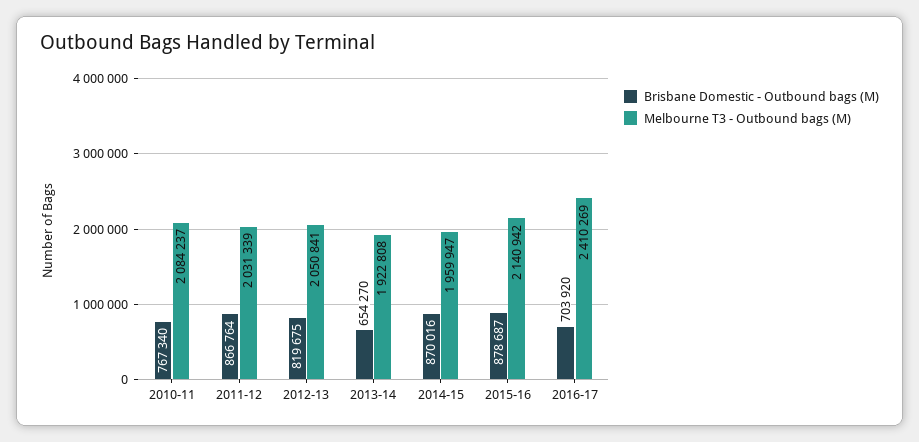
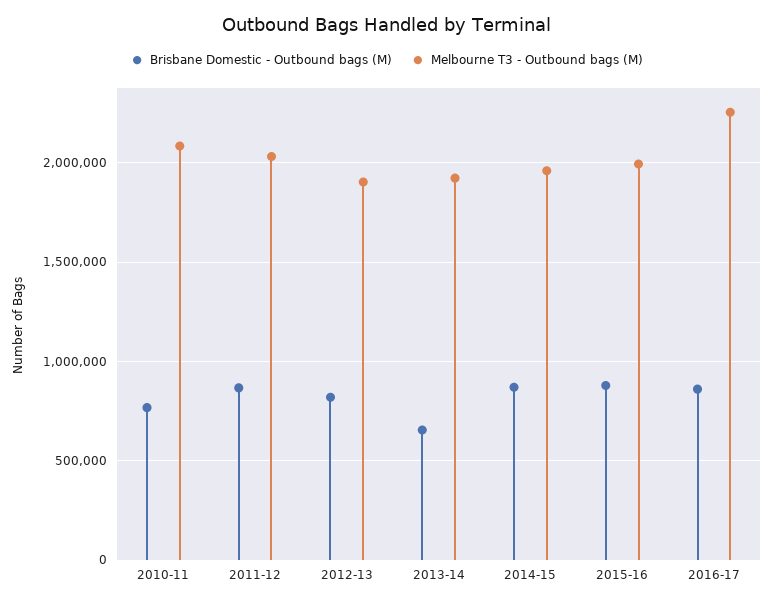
Melbourne T3 - Outbound bags (M), 2012-13: 2050841 -> 1900000
Melbourne T3 - Outbound bags (M), 2015-16: 2140942 -> 2000000
Brisbane Domestic - Outbound bags (M), 2016-17: 703920 -> 850000
Melbourne T3 - Outbound bags (M), 2016-17: 2410269 -> 2250000

